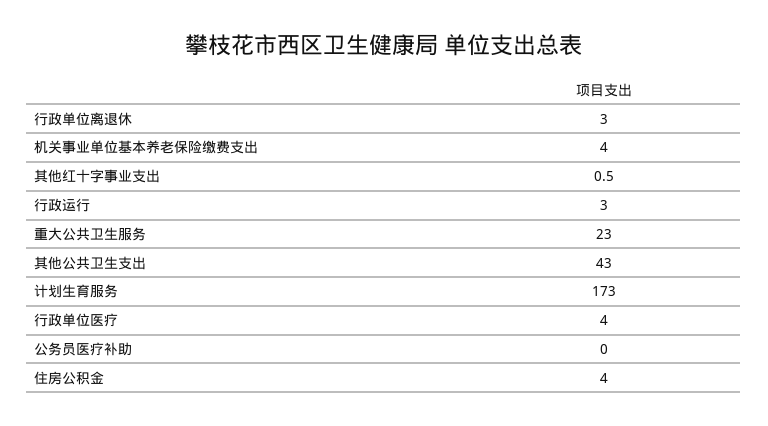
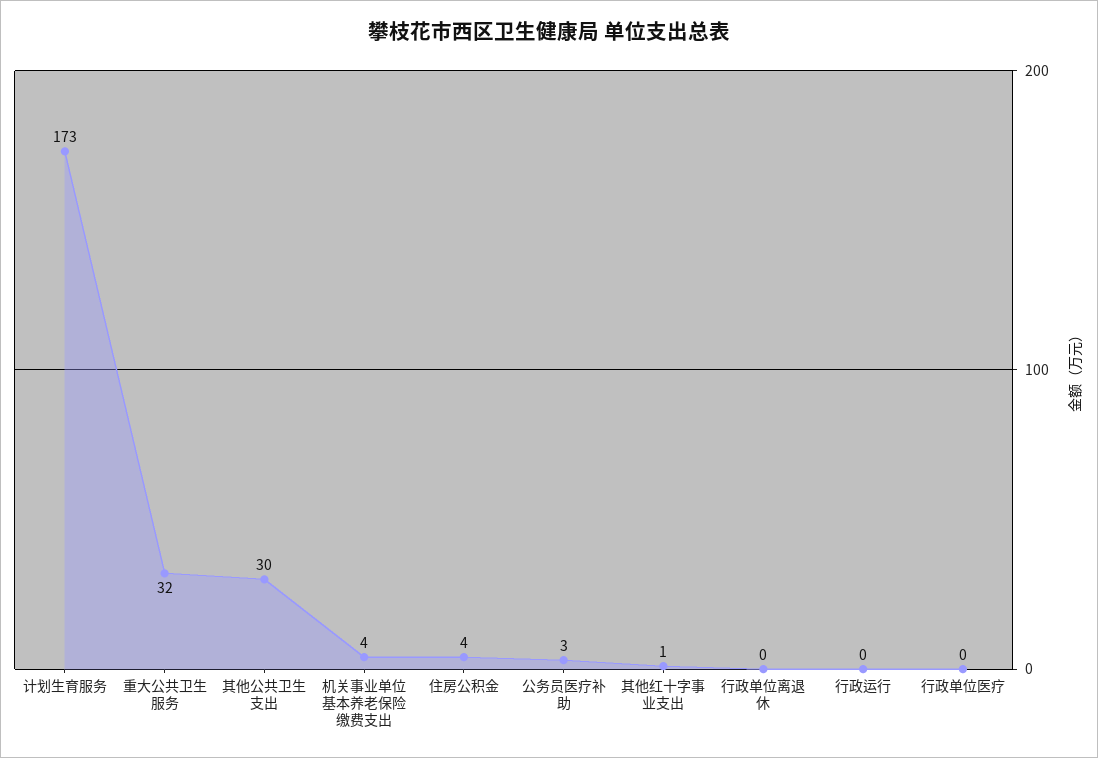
行政单位离退休: 3 -> 0
行政运行: 3 -> 0
重大公共卫生服务: 23 -> 32
其他公共卫生支出: 43 -> 30
行政单位医疗: 4 -> 0
公务员医疗补助: 0 -> 3

